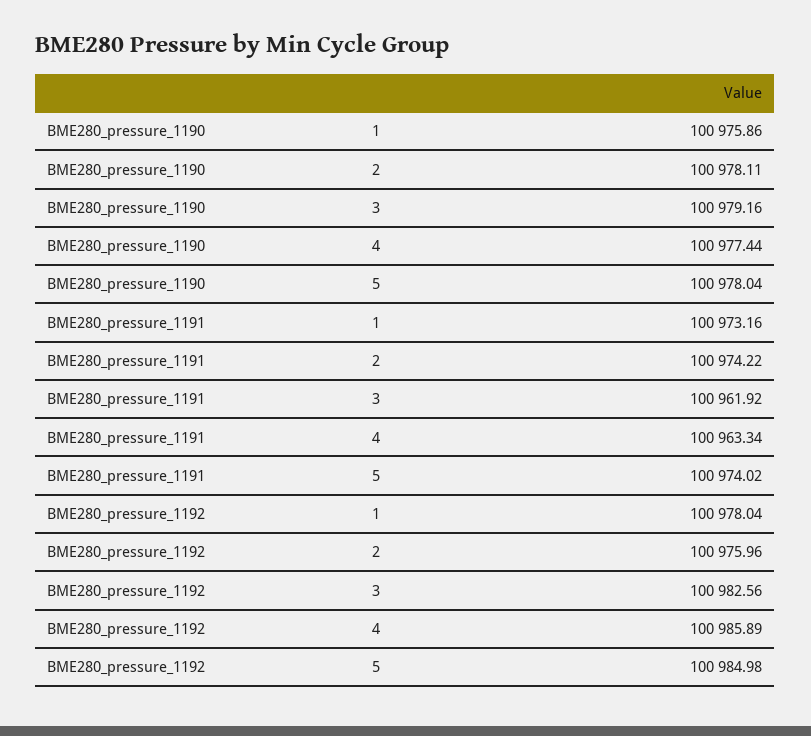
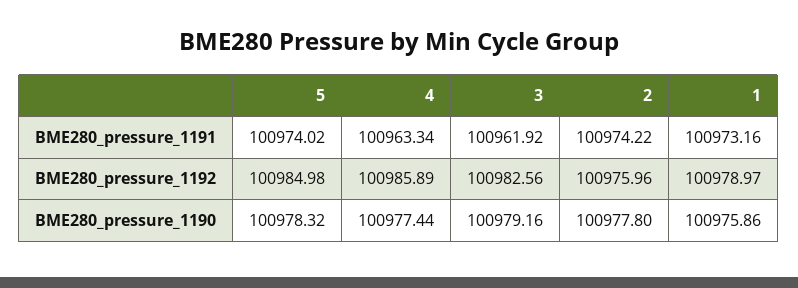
BME280_pressure_1190, 2: 100978.11 -> 100977.8
BME280_pressure_1190, 5: 100978.04 -> 100978.32
BME280_pressure_1192, 1: 100978.04 -> 100978.97

